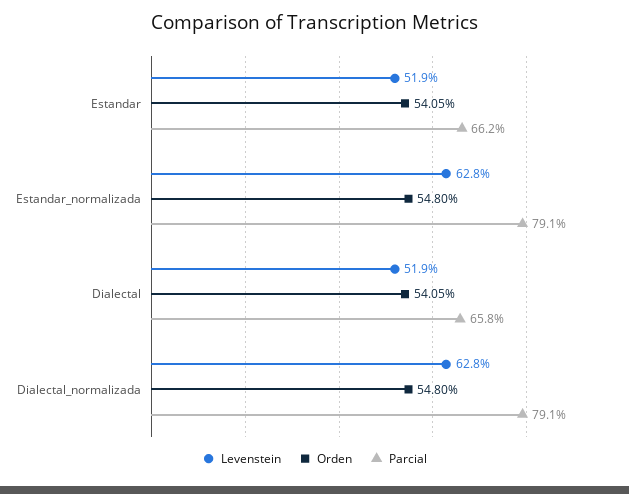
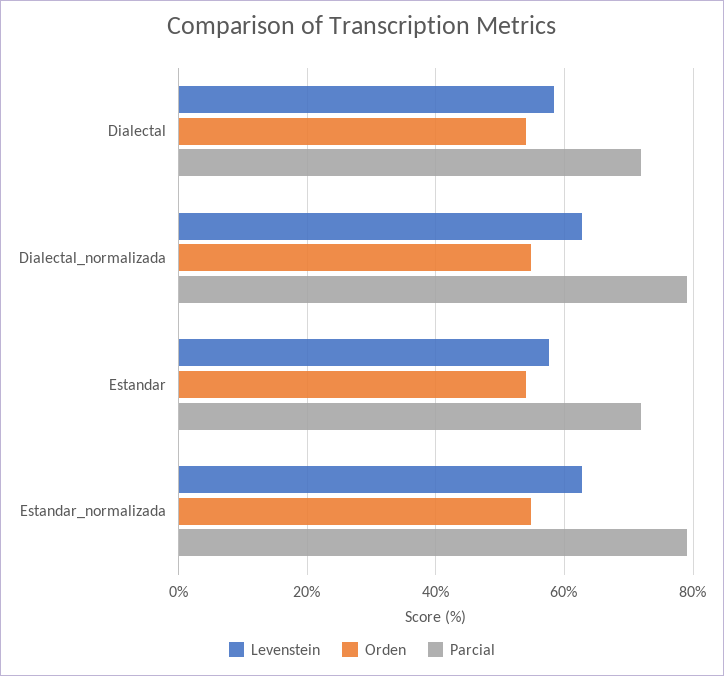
Levenstein, Estandar: 51.9 -> 58
Parcial, Estandar: 66.2 -> 72
Levenstein, Dialectal: 51.9 -> 58
Parcial, Dialectal: 65.8 -> 72

